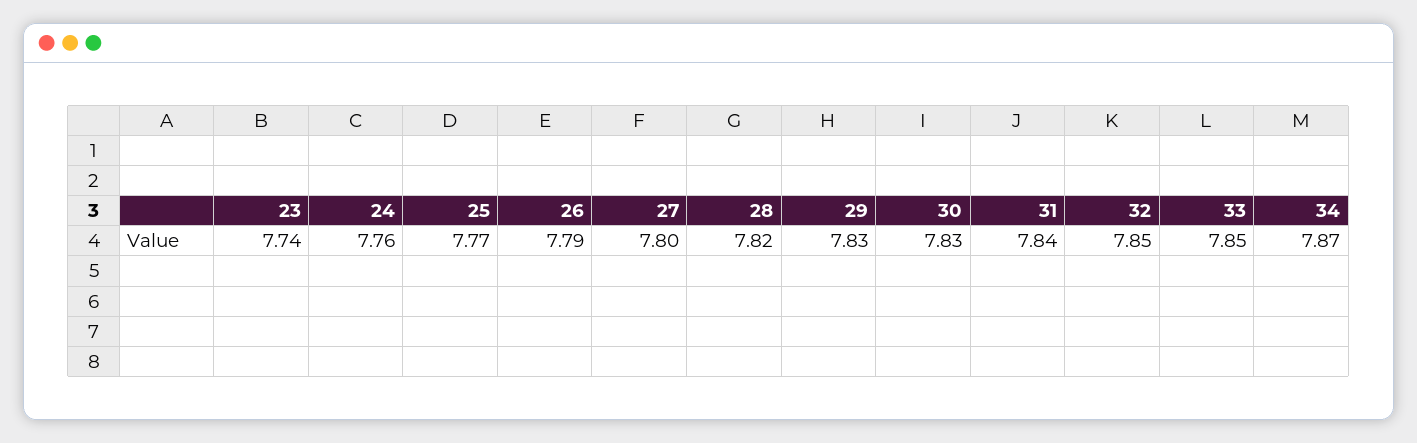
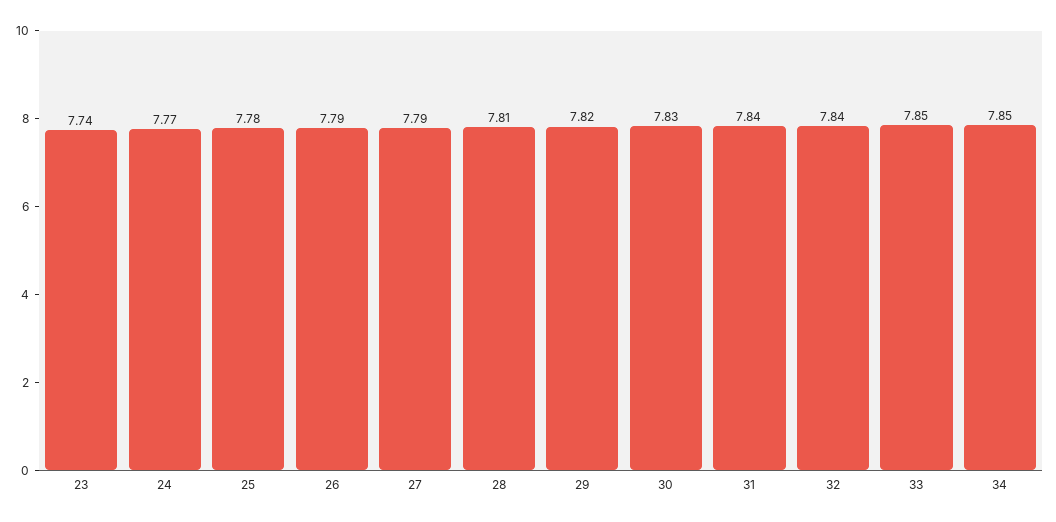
24: 7.76 -> 7.77
25: 7.77 -> 7.78
27: 7.8 -> 7.79
28: 7.82 -> 7.81
29: 7.83 -> 7.82
32: 7.85 -> 7.84
34: 7.87 -> 7.85

